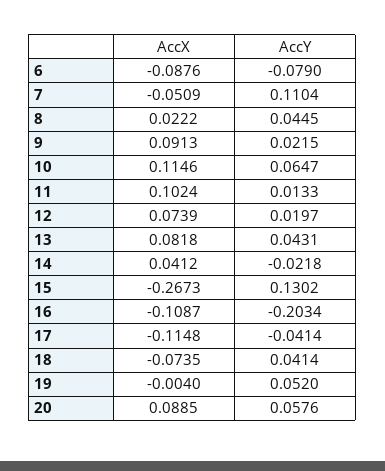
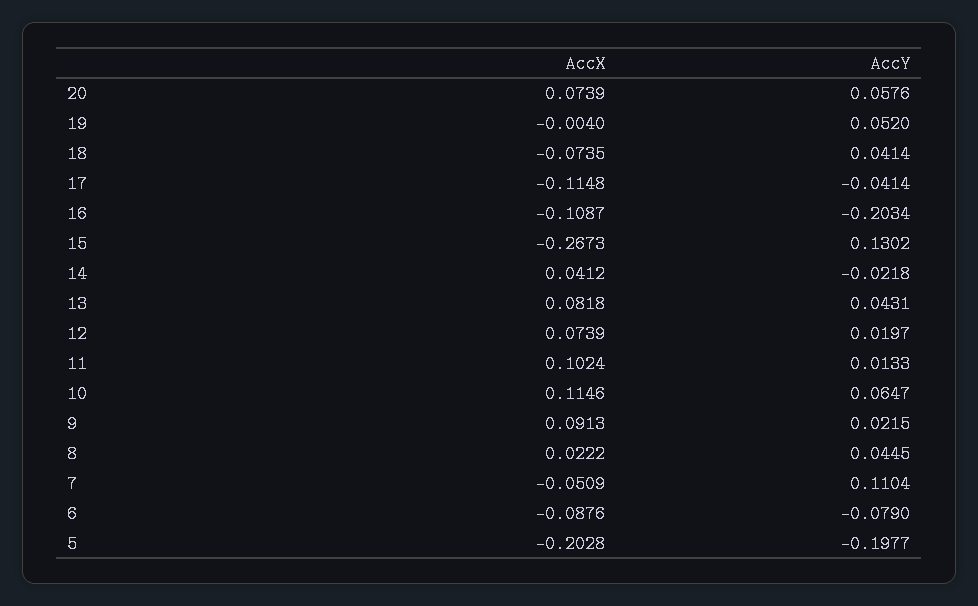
AccX, 20: 0.0885 -> 0.0739
AccX, 5: none -> -0.2028
AccY, 5: none -> -0.1977

